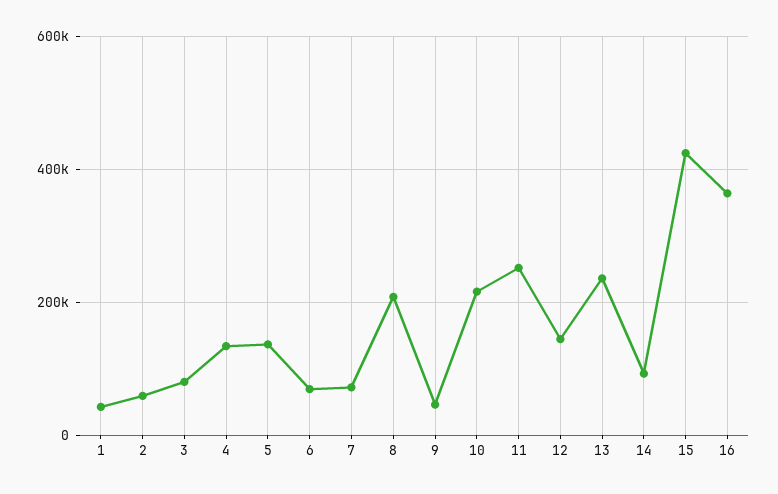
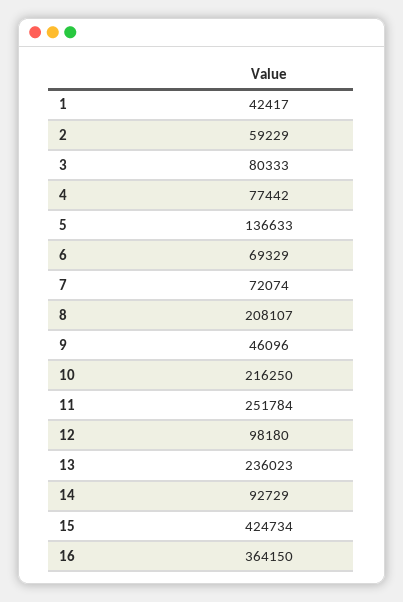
4: 140000 -> 77442
12: 140000 -> 98180

